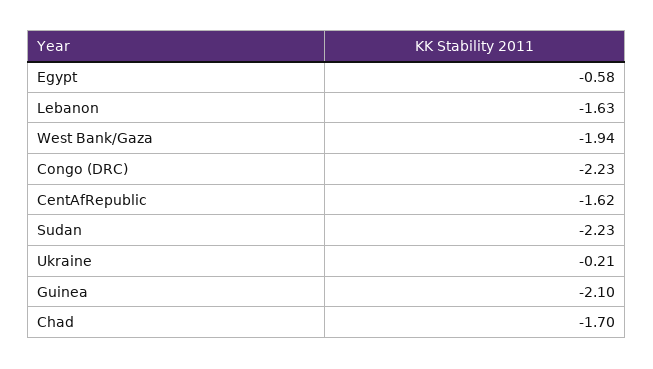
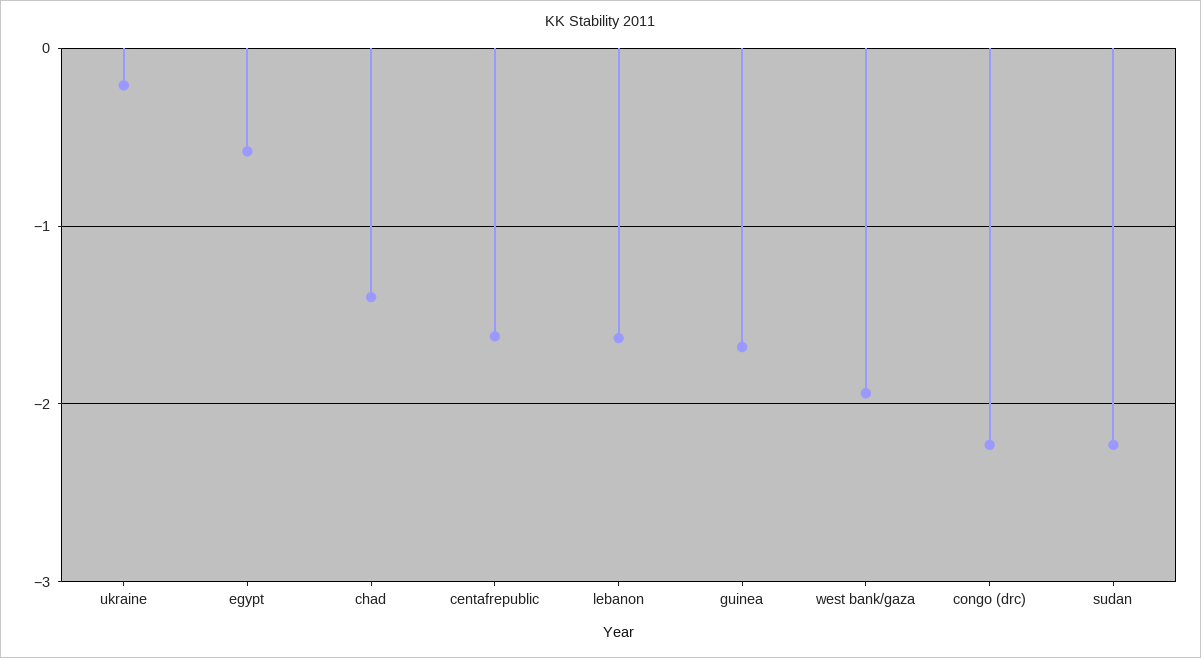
Guinea: -2.1 -> -1.7
Chad: -1.7 -> -1.4

